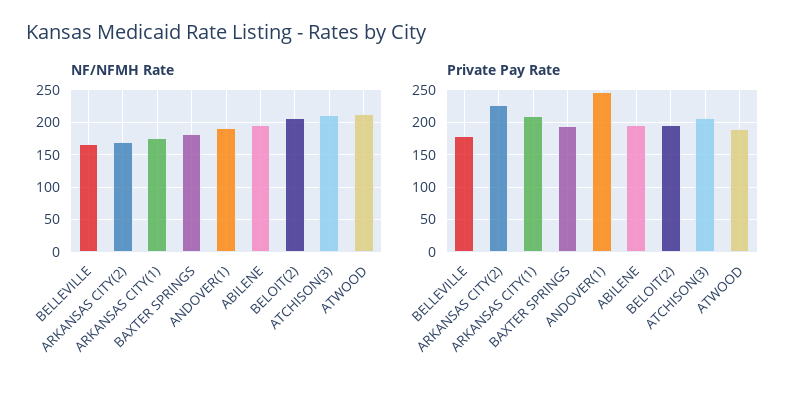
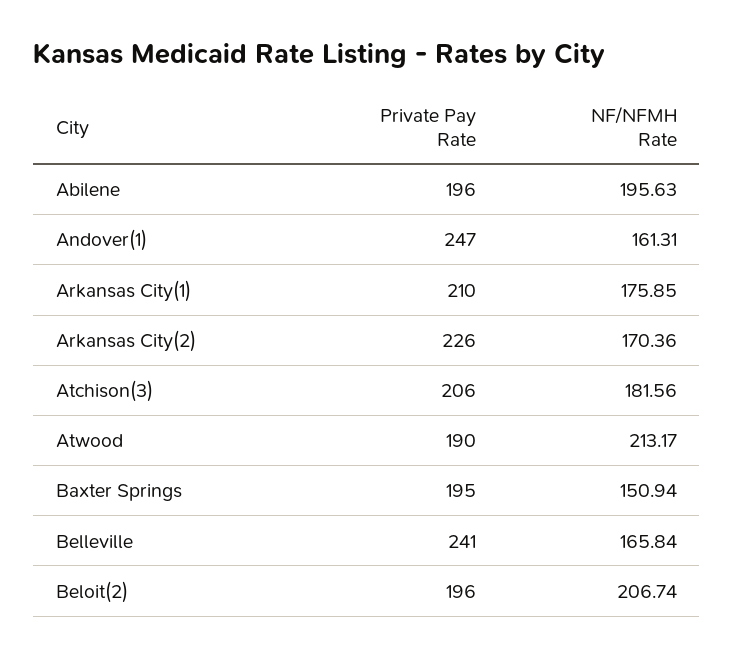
NF/NFMH Rate, BAXTER SPRINGS: 180 -> 150.94
NF/NFMH Rate, ANDOVER(1): 190 -> 161.31
NF/NFMH Rate, ATCHISON(3): 210 -> 181.56
Private Pay Rate, BELLEVILLE: 180 -> 241

